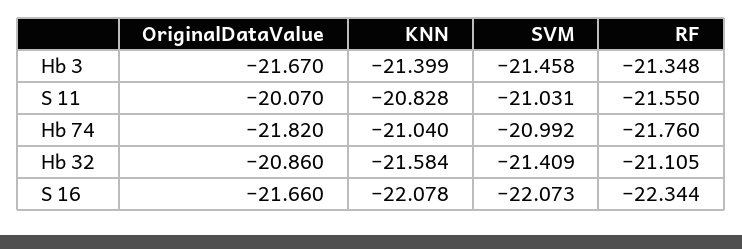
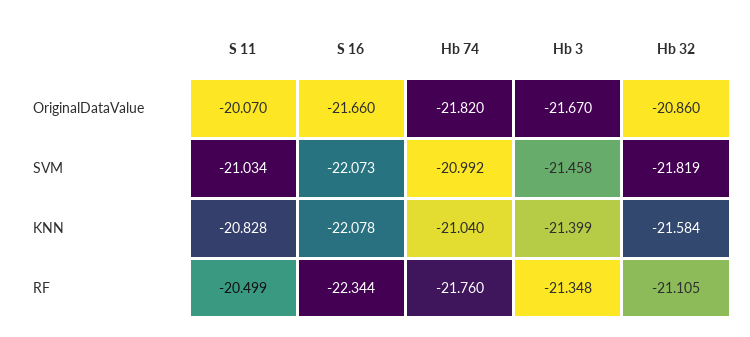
SVM, S 11: -21.031 -> -21.034
RF, S 11: -21.55 -> -20.499
SVM, Hb 32: -21.409 -> -21.819

